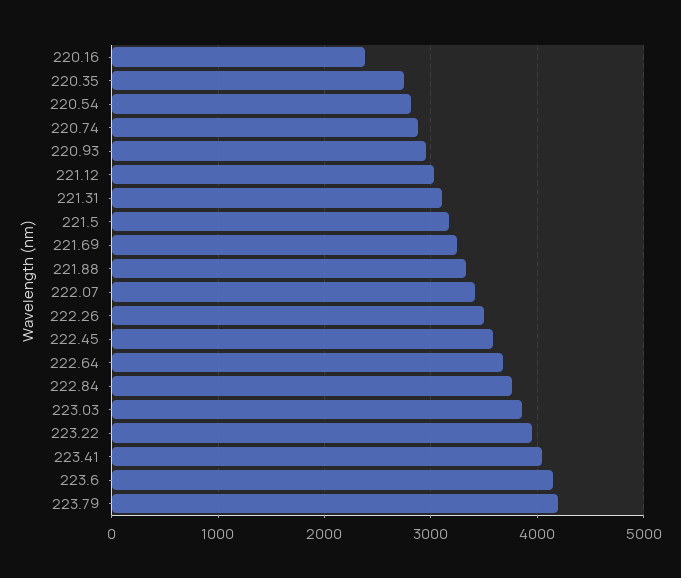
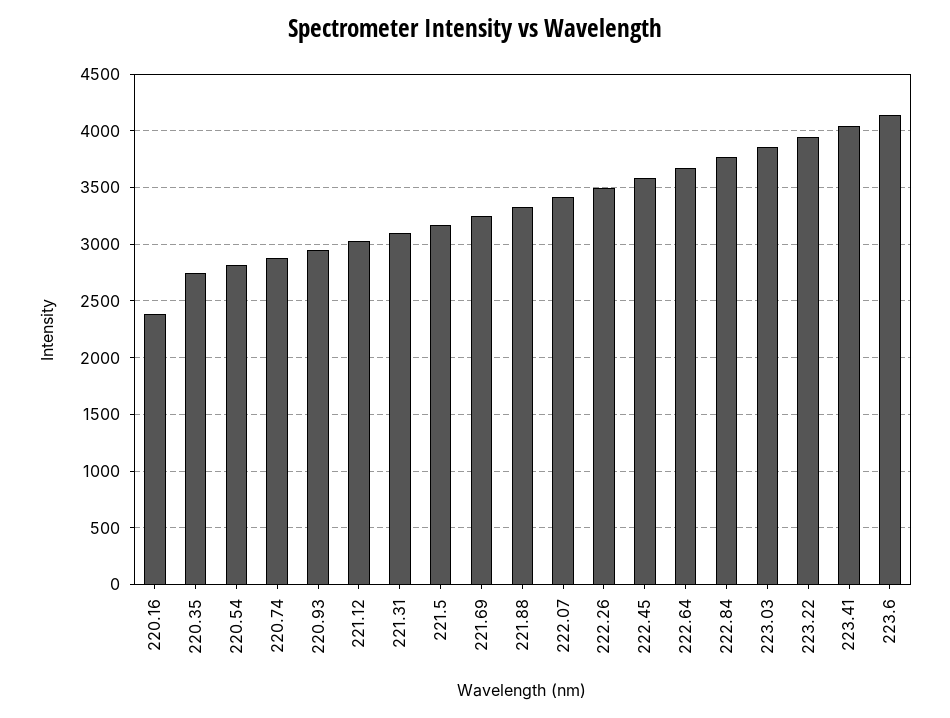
223.79: 4200 -> none

